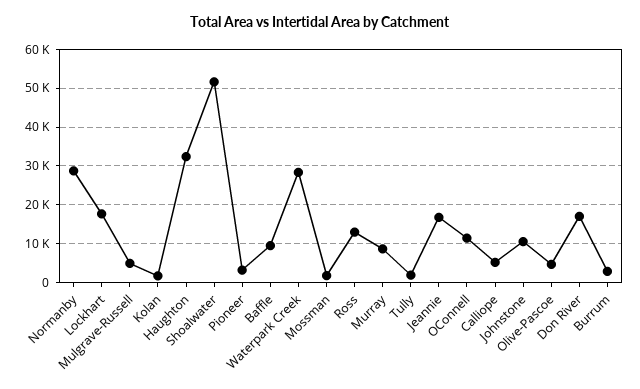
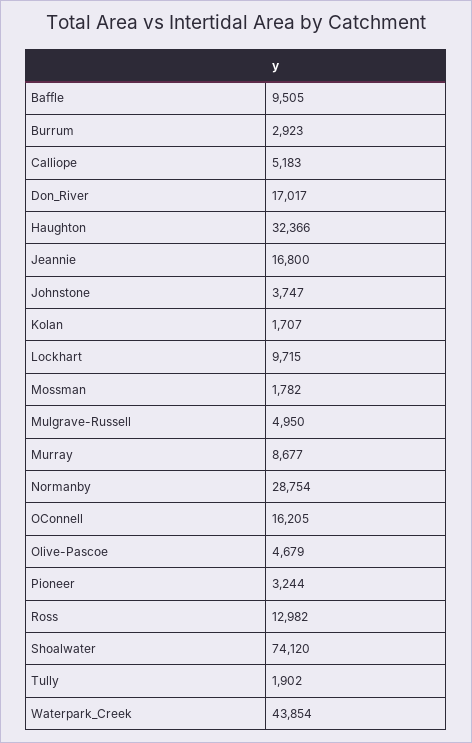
Lockhart: 18000 -> 9715
Shoalwater: 52000 -> 74120
Waterpark Creek: 28000 -> 43854
OConnell: 12000 -> 16205
Johnstone: 10000 -> 3747

